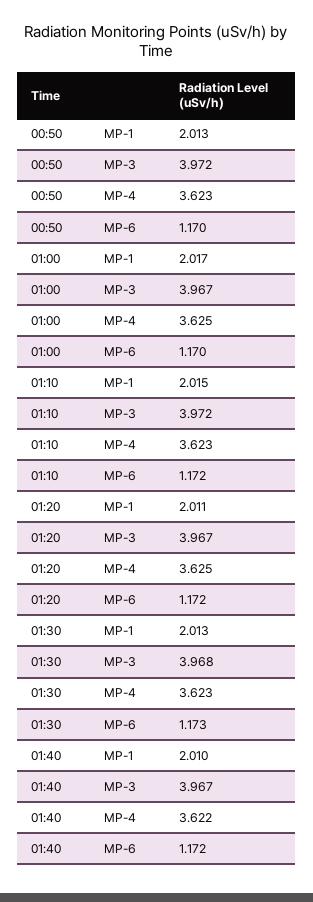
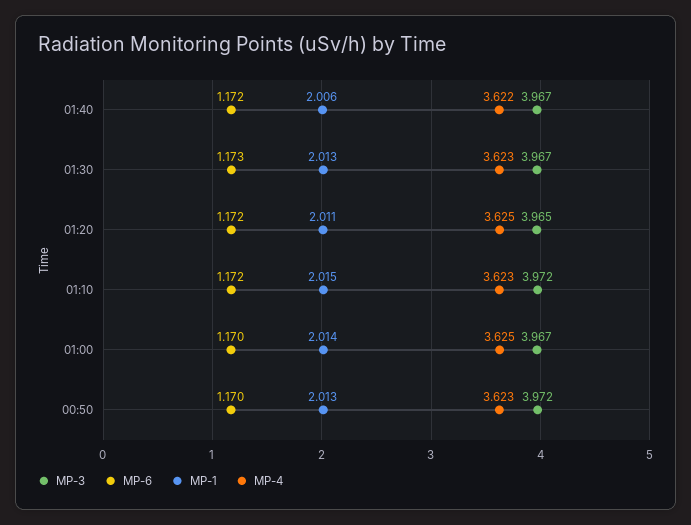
MP-1, 01:00: 2.017 -> 2.014
MP-3, 01:20: 3.967 -> 3.965
MP-3, 01:30: 3.968 -> 3.967
MP-1, 01:40: 2.01 -> 2.006

